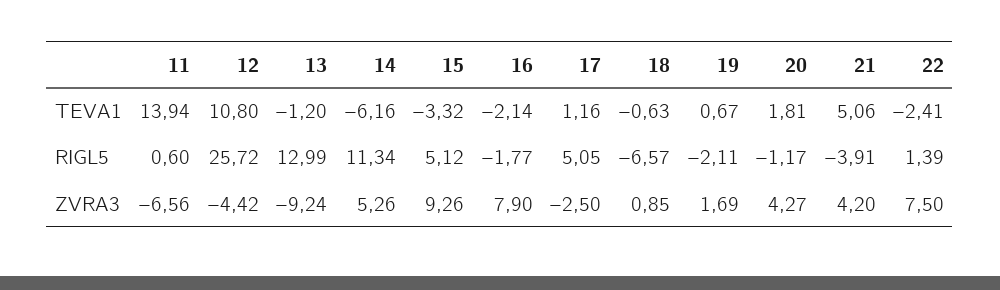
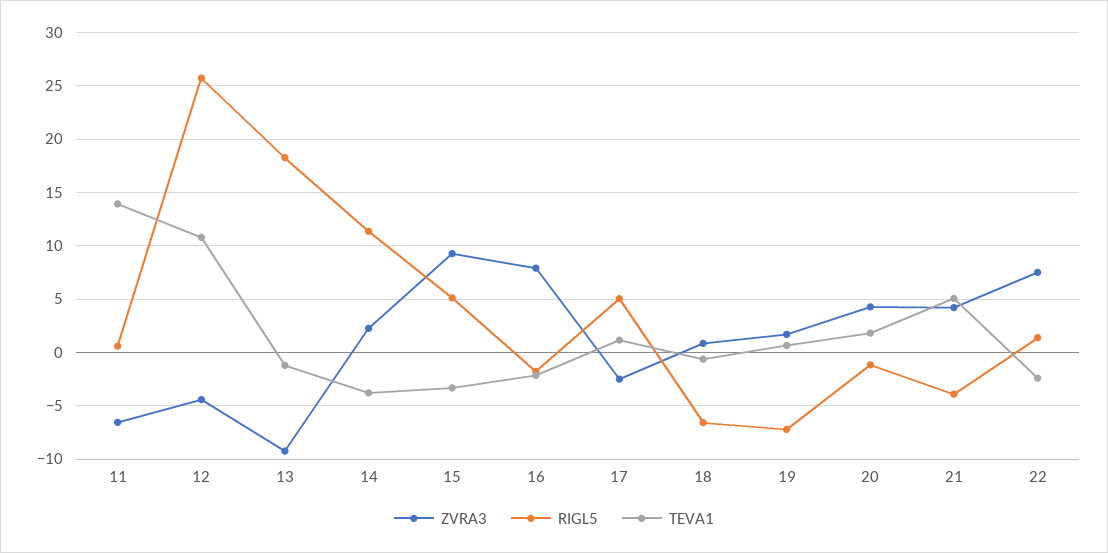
TEVA1, 14: -6.16 -> -4
RIGL5, 13: 12.99 -> 18
RIGL5, 19: -2.11 -> -7
ZVRA3, 14: 5.26 -> 2

